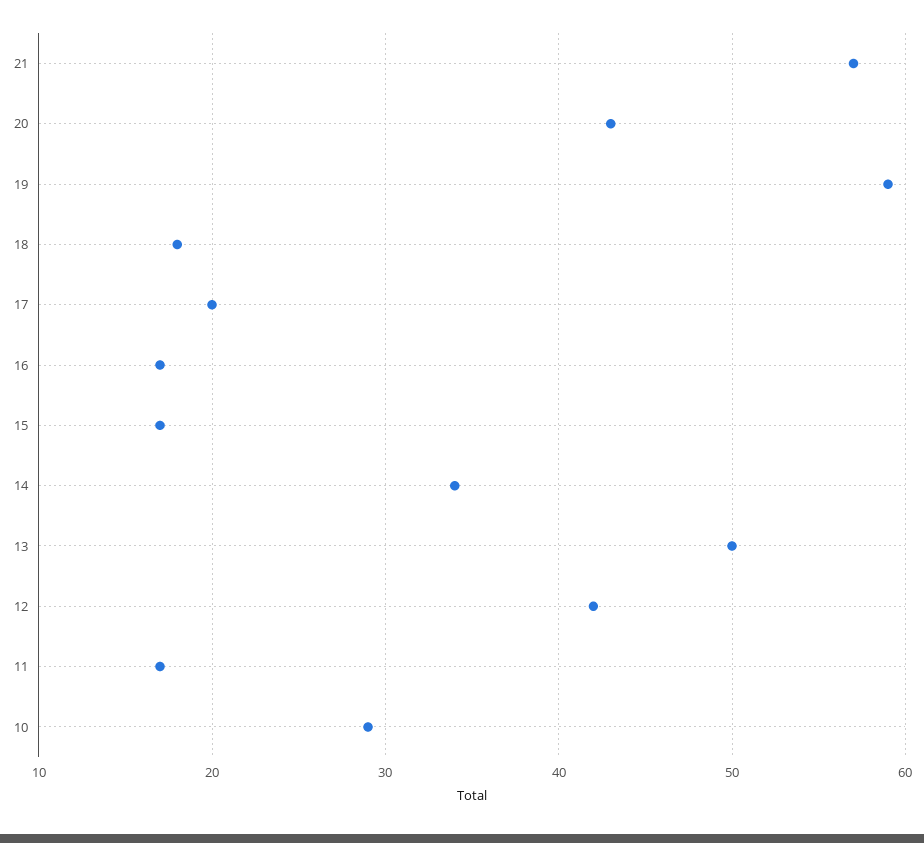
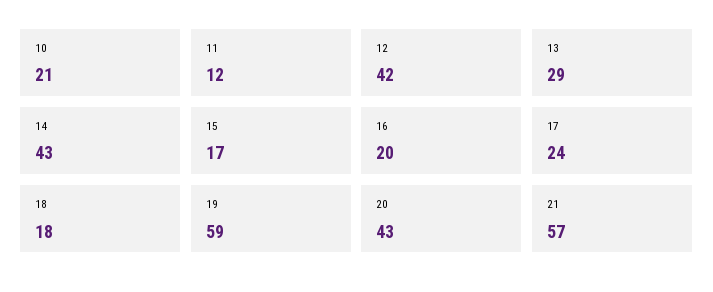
17: 20 -> 24
16: 17 -> 20
14: 34 -> 43
13: 50 -> 29
11: 17 -> 12
10: 29 -> 21

